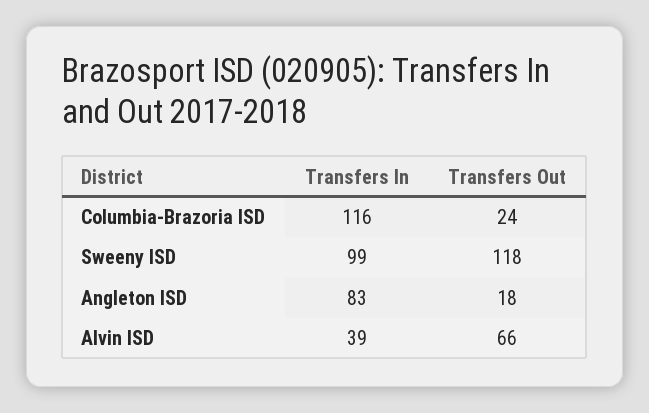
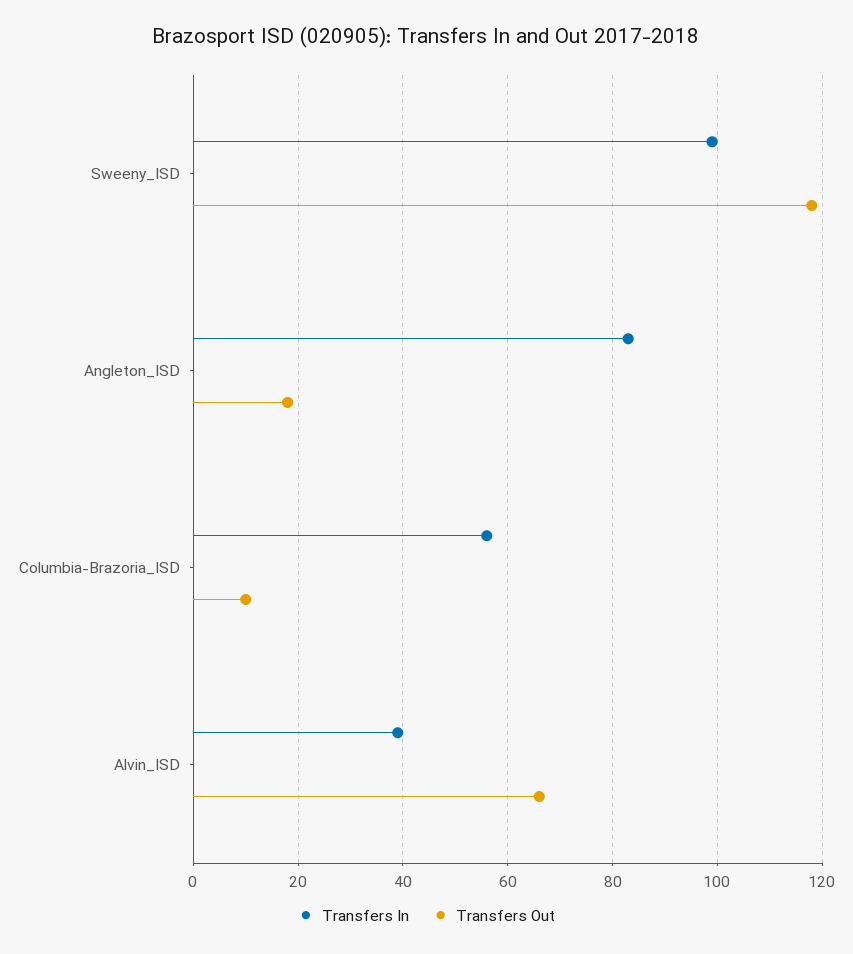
Transfers In, Columbia-Brazoria ISD: 116 -> 55
Transfers Out, Columbia-Brazoria ISD: 24 -> 10

